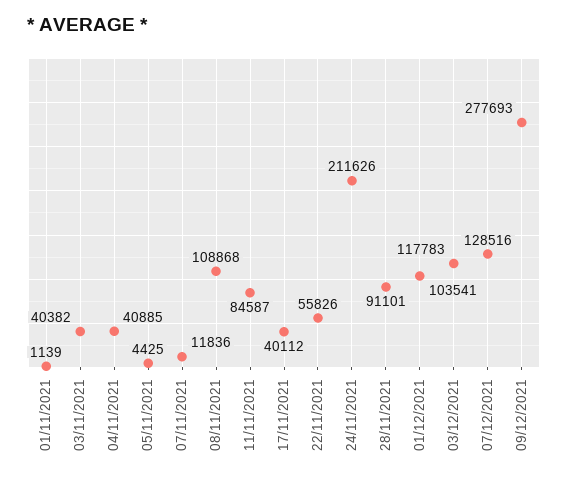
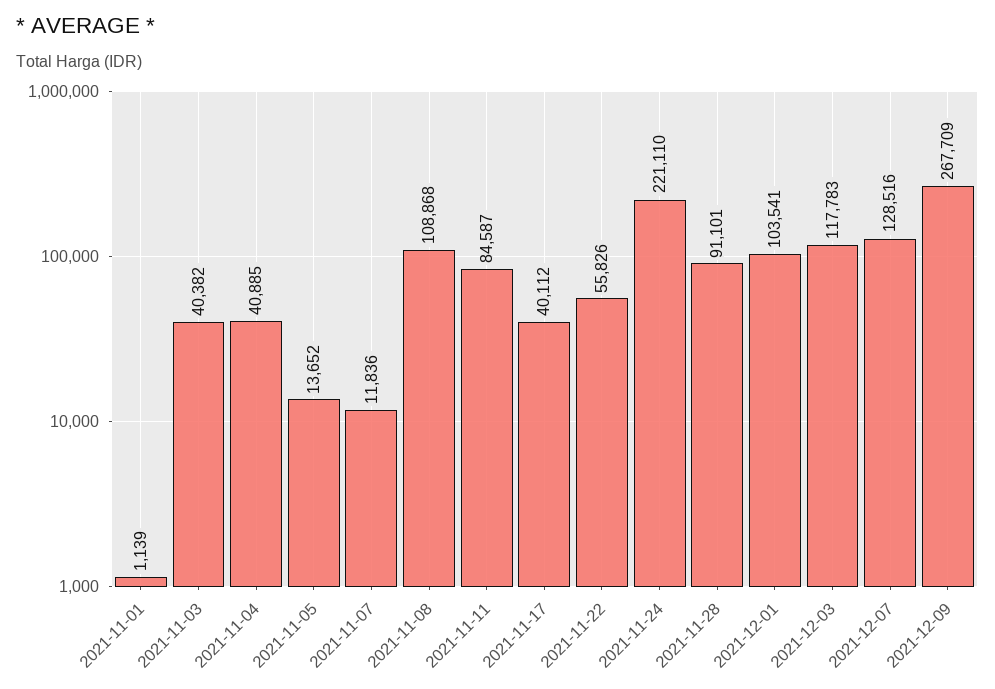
05/11/2021: 4425 -> 13652
24/11/2021: 211626 -> 221110
09/12/2021: 277693 -> 267709

